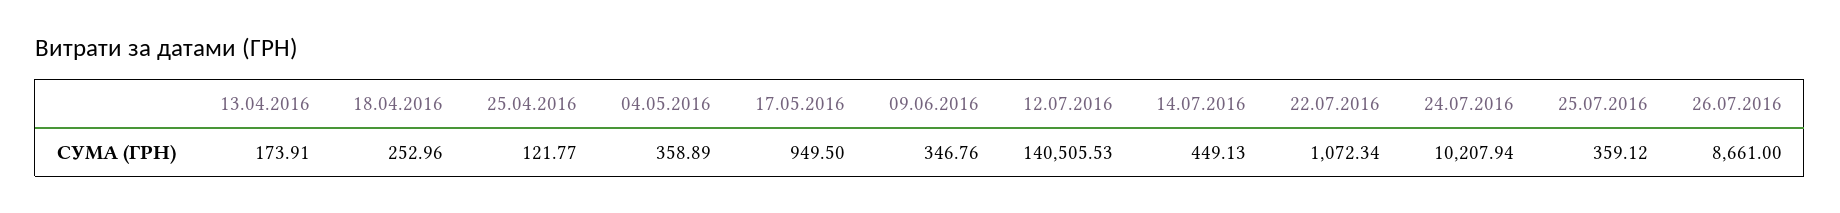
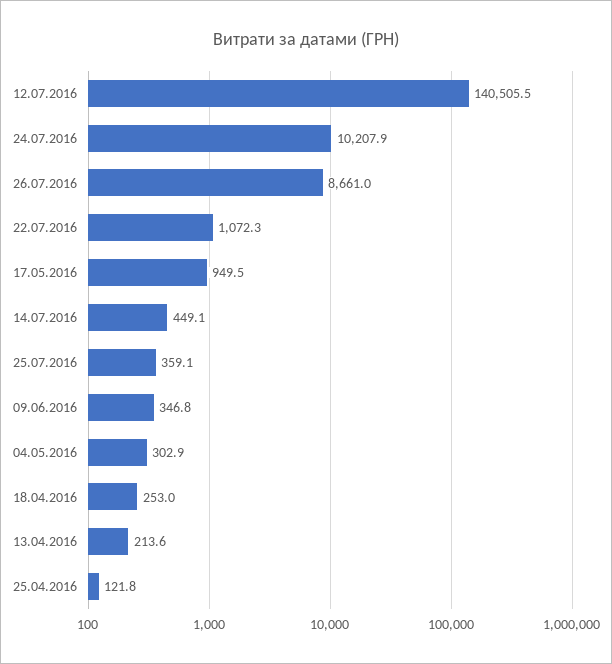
13.04.2016: 173.91 -> 213.6
04.05.2016: 358.89 -> 302.9

